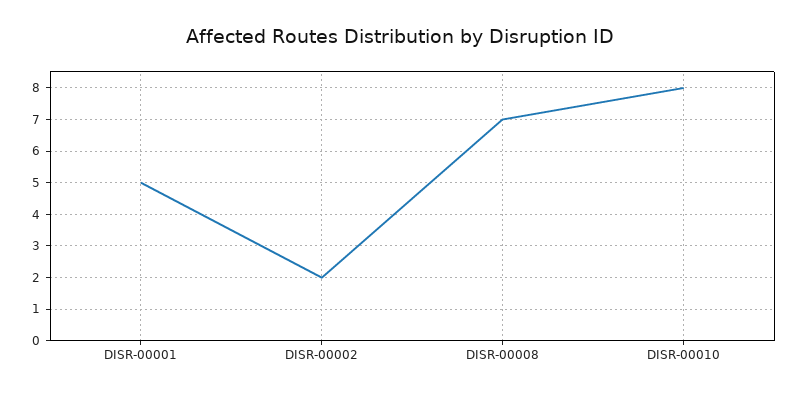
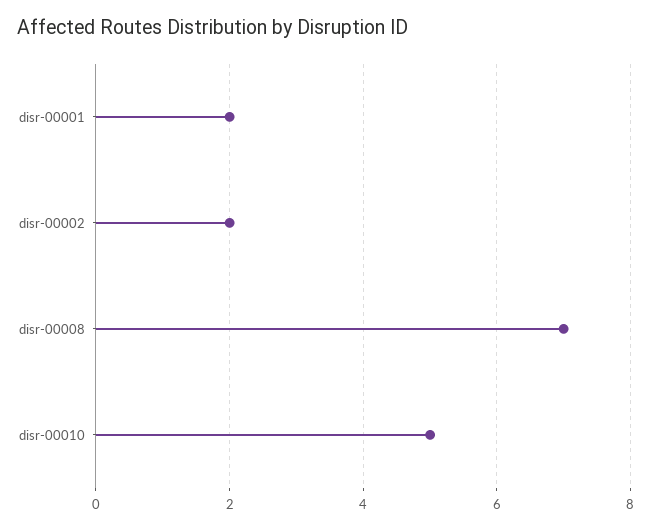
DISR-00001: 5 -> 2
DISR-00010: 8 -> 5

